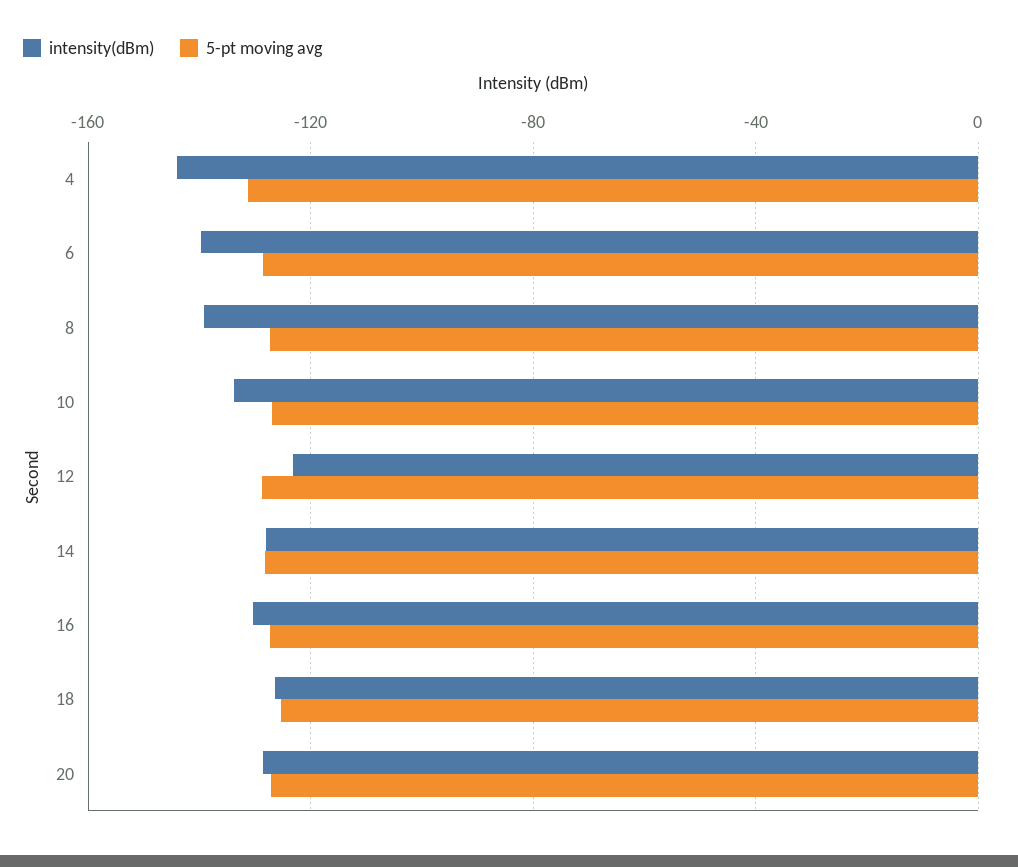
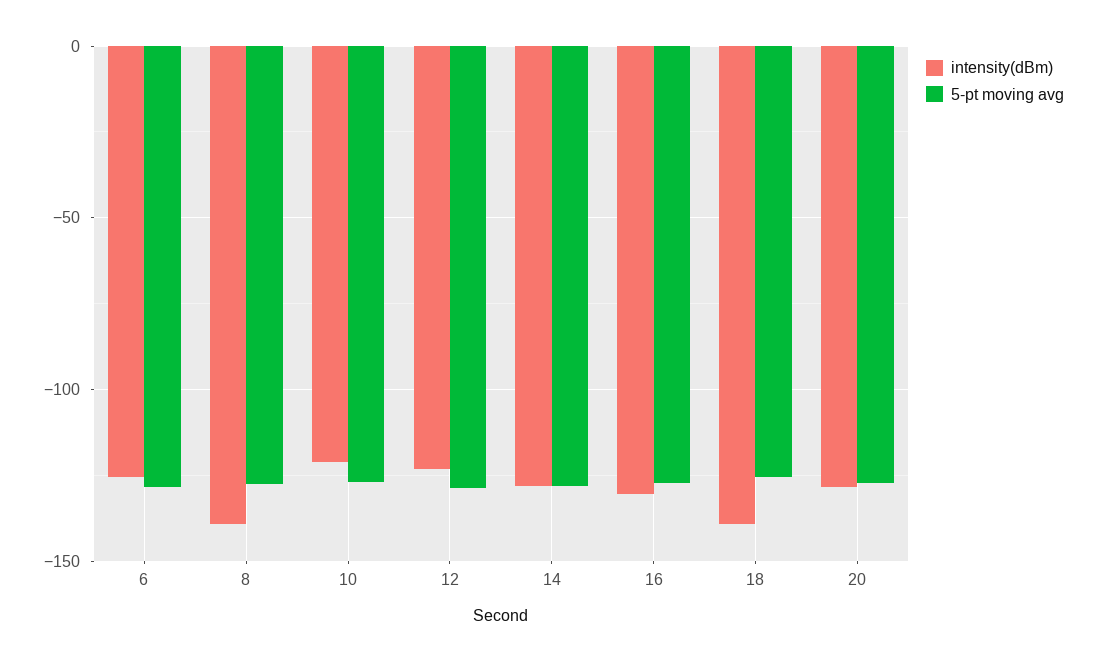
intensity(dBm), 4: -145 -> none
5-pt moving avg, 4: -130 -> none
intensity(dBm), 6: -140 -> -125
intensity(dBm), 10: -135 -> -120
intensity(dBm), 18: -125 -> -140

